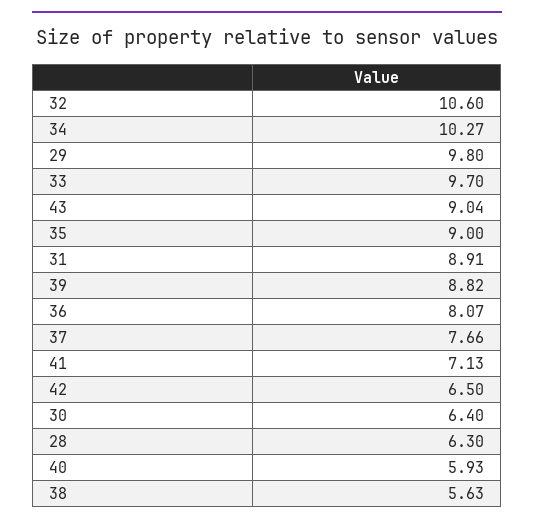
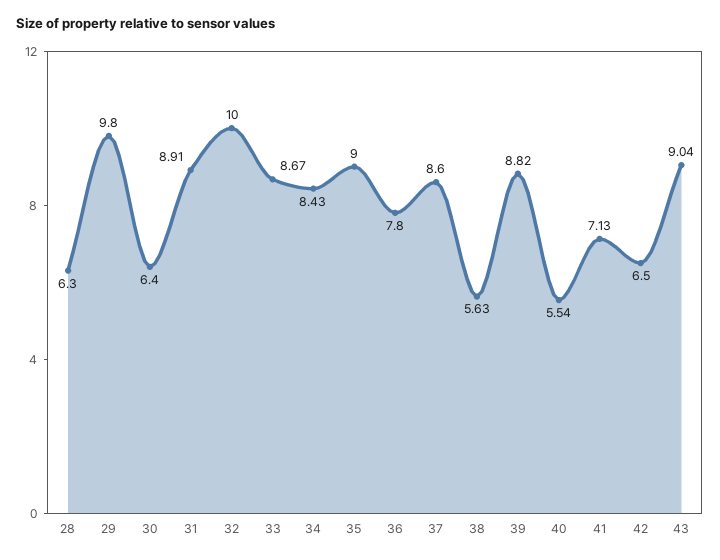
32: 10.6 -> 10
34: 10.27 -> 8.43
33: 9.7 -> 8.67
36: 8.07 -> 7.8
37: 7.66 -> 8.6
40: 5.93 -> 5.54

